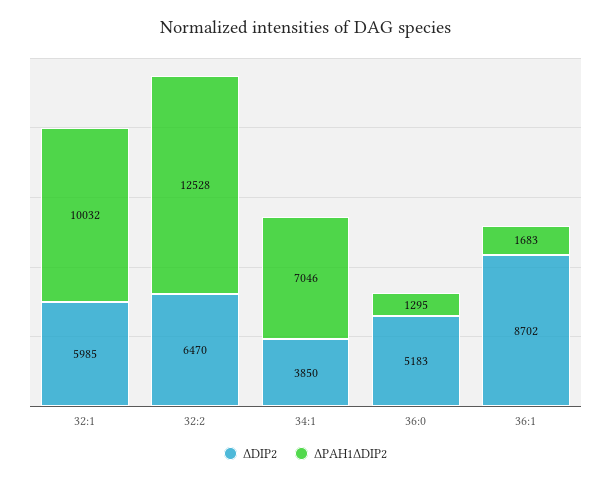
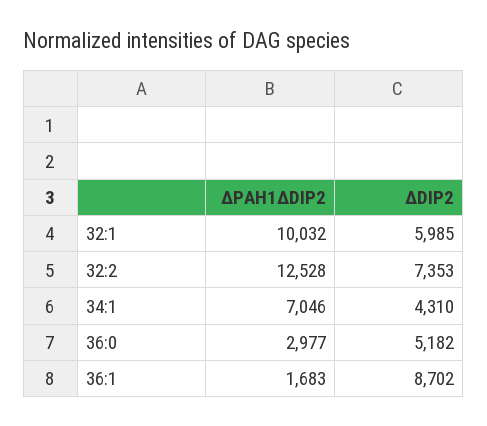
ΔDIP2, 32:2: 6470 -> 7353
ΔDIP2, 34:1: 3850 -> 4310
ΔDIP2, 36:0: 5183 -> 5182
ΔPAH1ΔDIP2, 36:0: 1295 -> 2977

